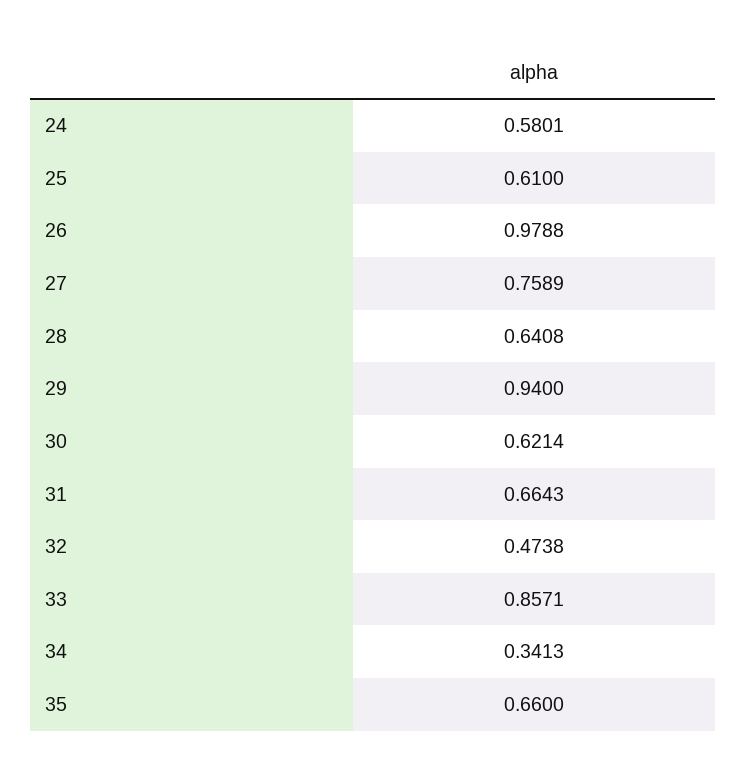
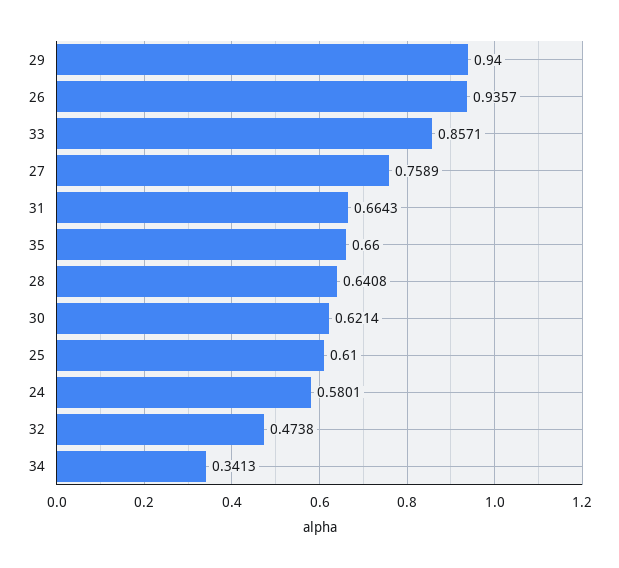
26: 0.9788 -> 0.9357

